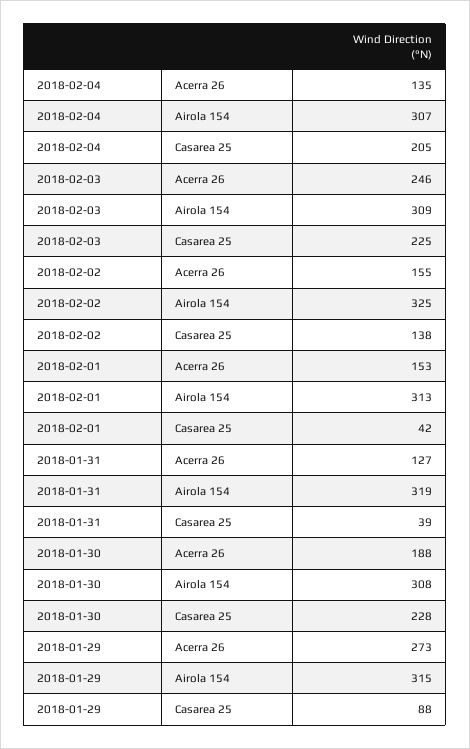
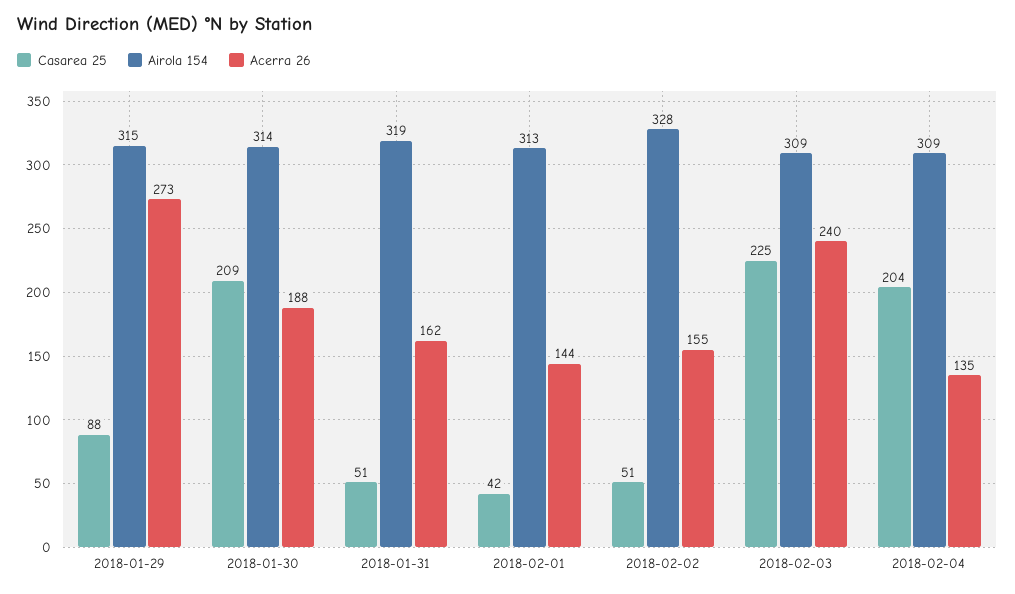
Airola 154, 2018-02-04: 307 -> 309
Casarea 25, 2018-02-04: 205 -> 204
Acerra 26, 2018-02-03: 246 -> 240
Airola 154, 2018-02-02: 325 -> 328
Casarea 25, 2018-02-02: 138 -> 51
Acerra 26, 2018-02-01: 153 -> 144
Acerra 26, 2018-01-31: 127 -> 162
Casarea 25, 2018-01-31: 39 -> 51
Airola 154, 2018-01-30: 308 -> 314
Casarea 25, 2018-01-30: 228 -> 209

